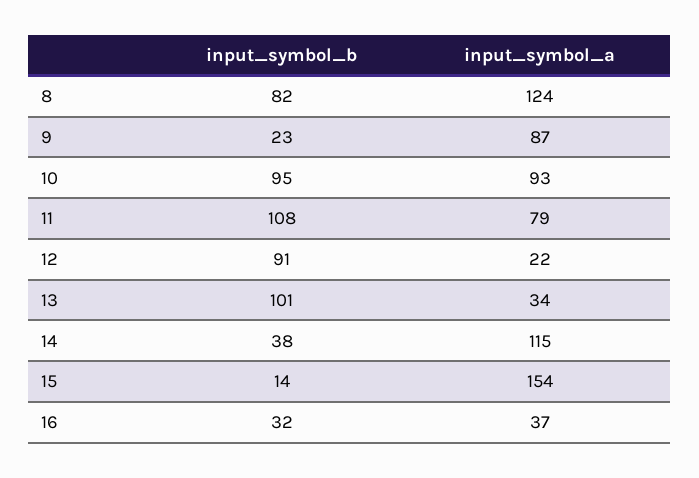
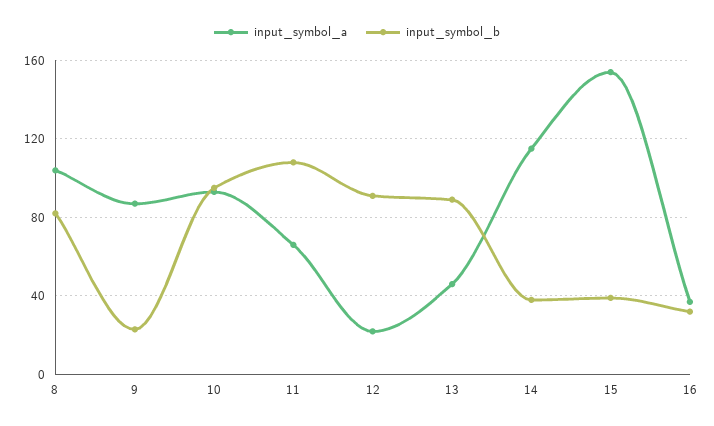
input_symbol_a, 8: 124 -> 105
input_symbol_a, 11: 79 -> 65
input_symbol_b, 13: 101 -> 90
input_symbol_a, 13: 34 -> 45
input_symbol_b, 15: 14 -> 40

